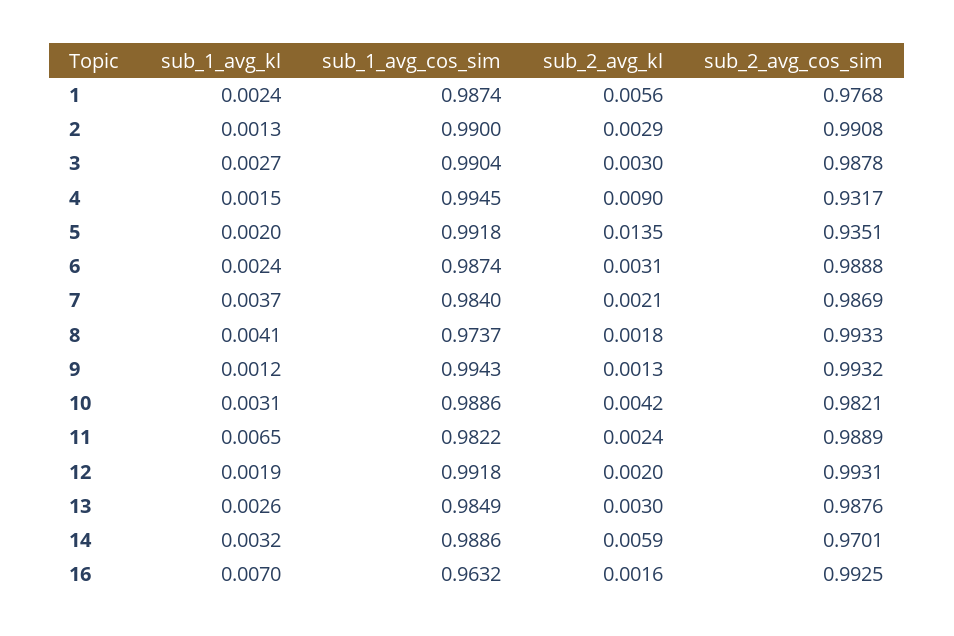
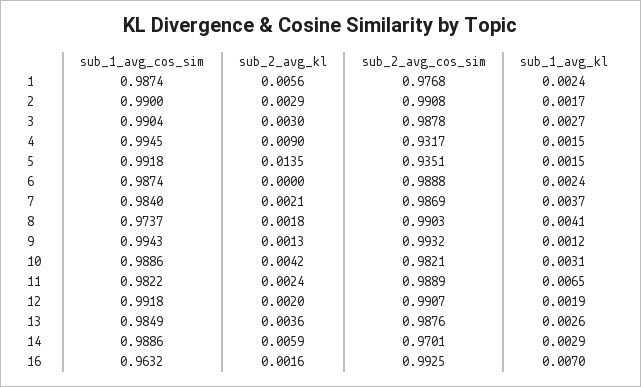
sub_1_avg_kl, 2: 0.0013 -> 0.0017
sub_1_avg_kl, 5: 0.002 -> 0.0015
sub_2_avg_kl, 6: 0.0031 -> 0
sub_2_avg_cos_sim, 8: 0.9933 -> 0.9903
sub_2_avg_cos_sim, 12: 0.9931 -> 0.9907
sub_2_avg_kl, 13: 0.003 -> 0.0036
sub_1_avg_kl, 14: 0.0032 -> 0.0029

